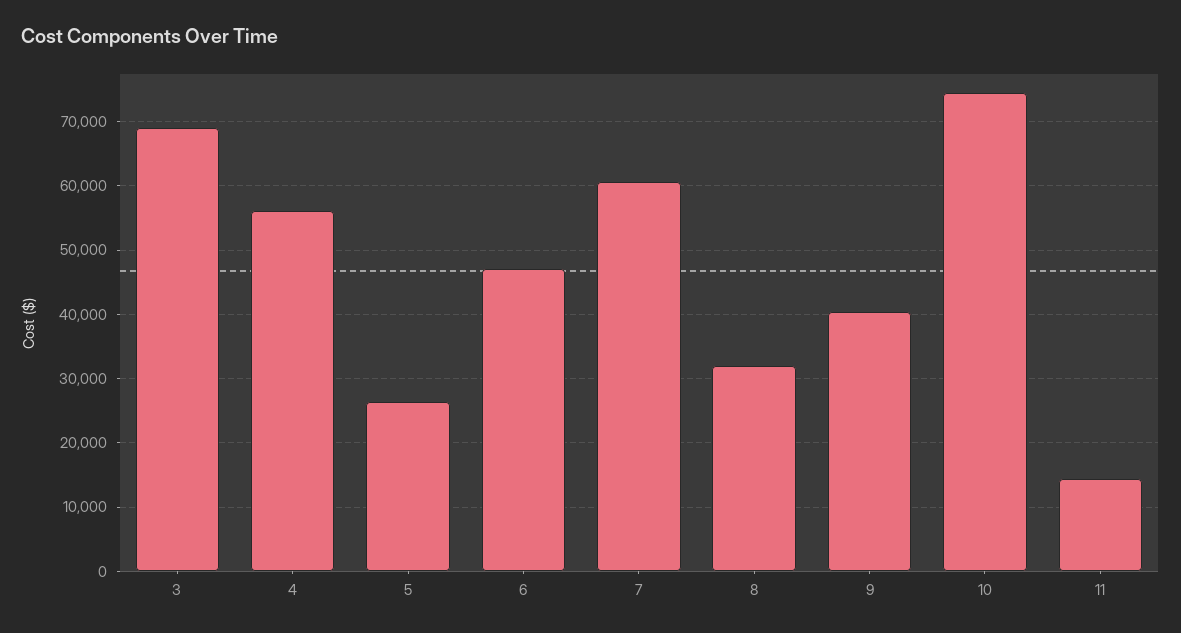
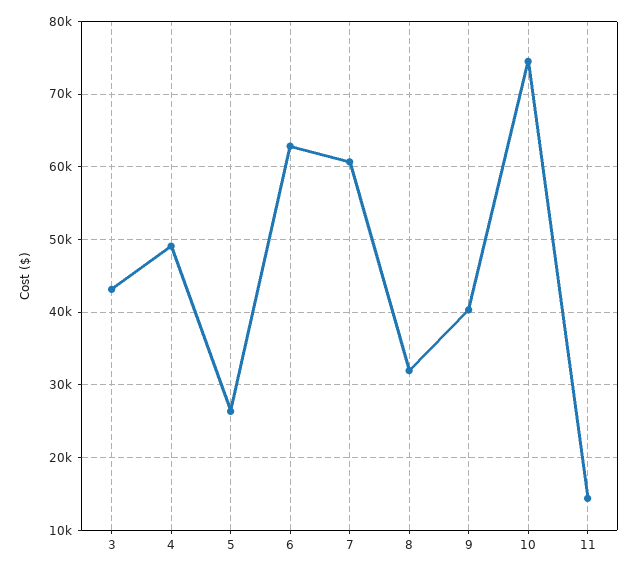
3: 69000 -> 43000
4: 56000 -> 49000
6: 47000 -> 63000

